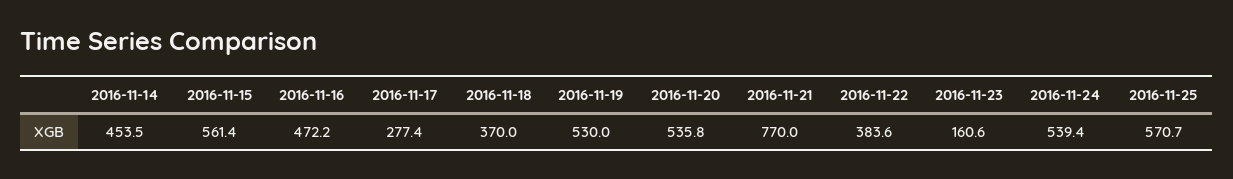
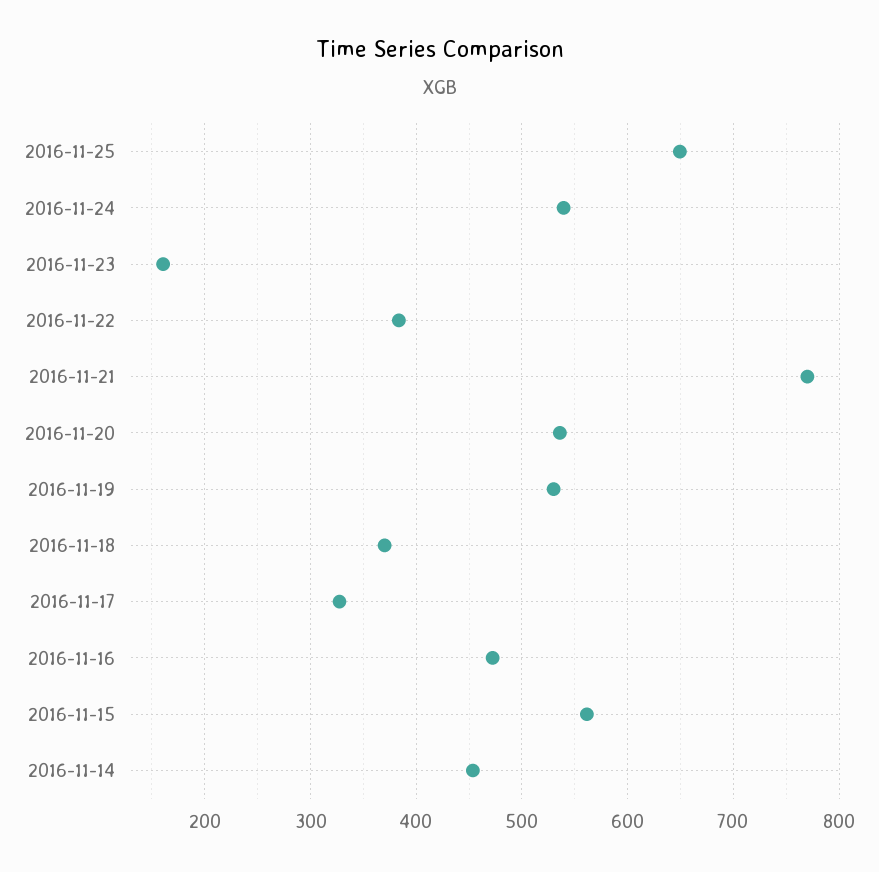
2016-11-17: 277.4 -> 330
2016-11-25: 570.7 -> 650

